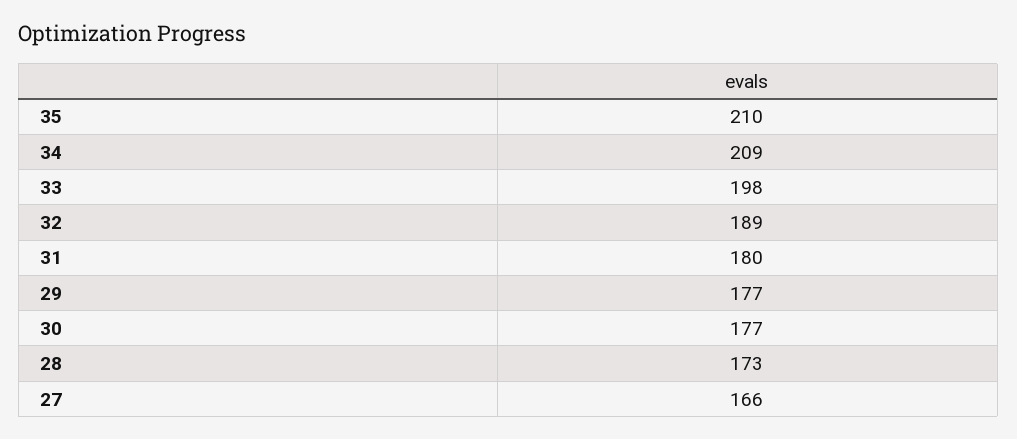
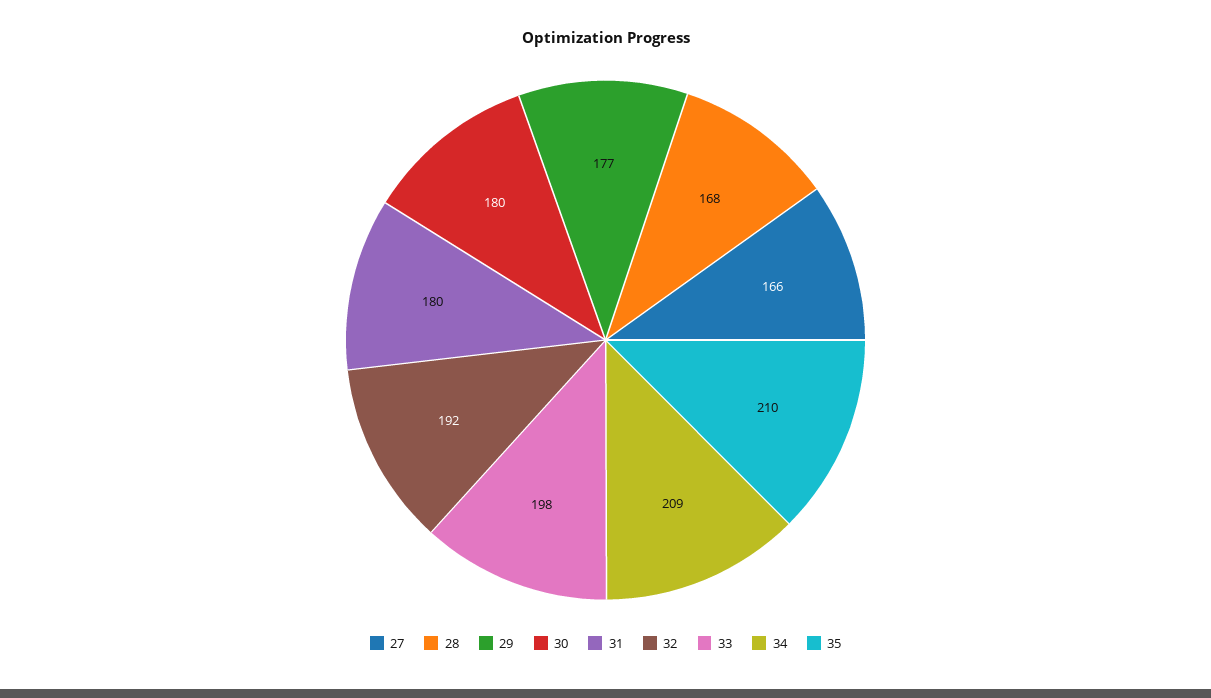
32: 189 -> 192
30: 177 -> 180
28: 173 -> 168

